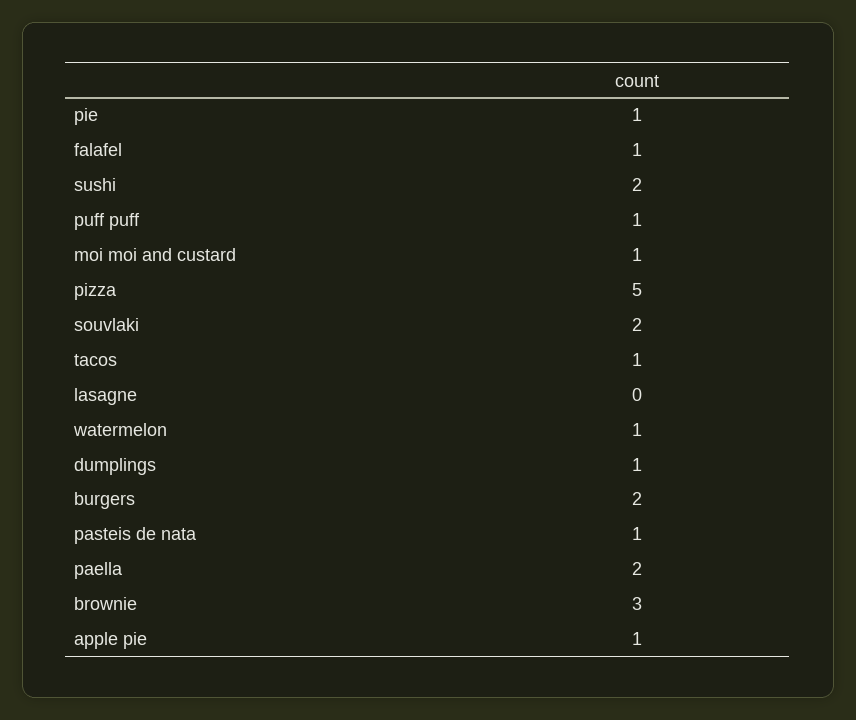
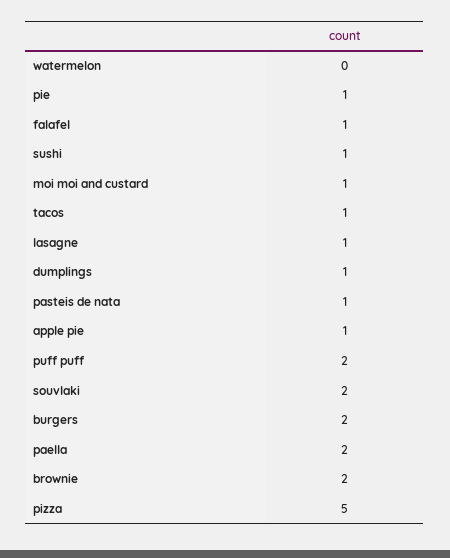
sushi: 2 -> 1
puff puff: 1 -> 2
lasagne: 0 -> 1
watermelon: 1 -> 0
brownie: 3 -> 2

